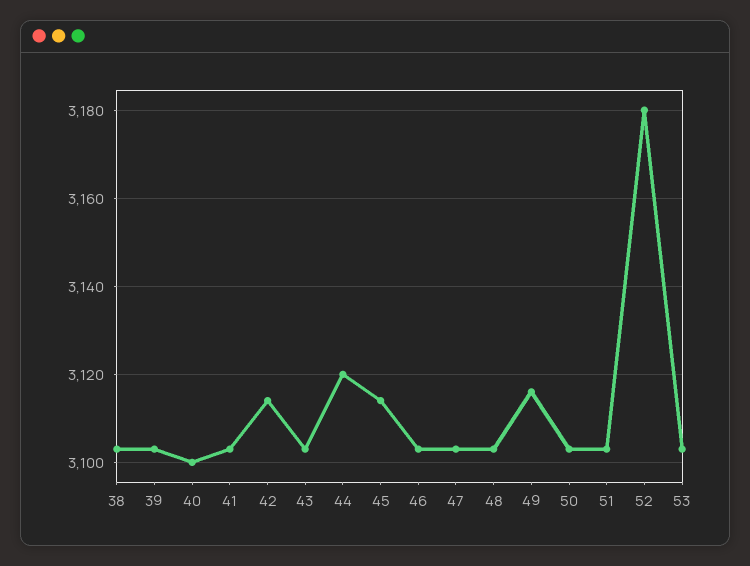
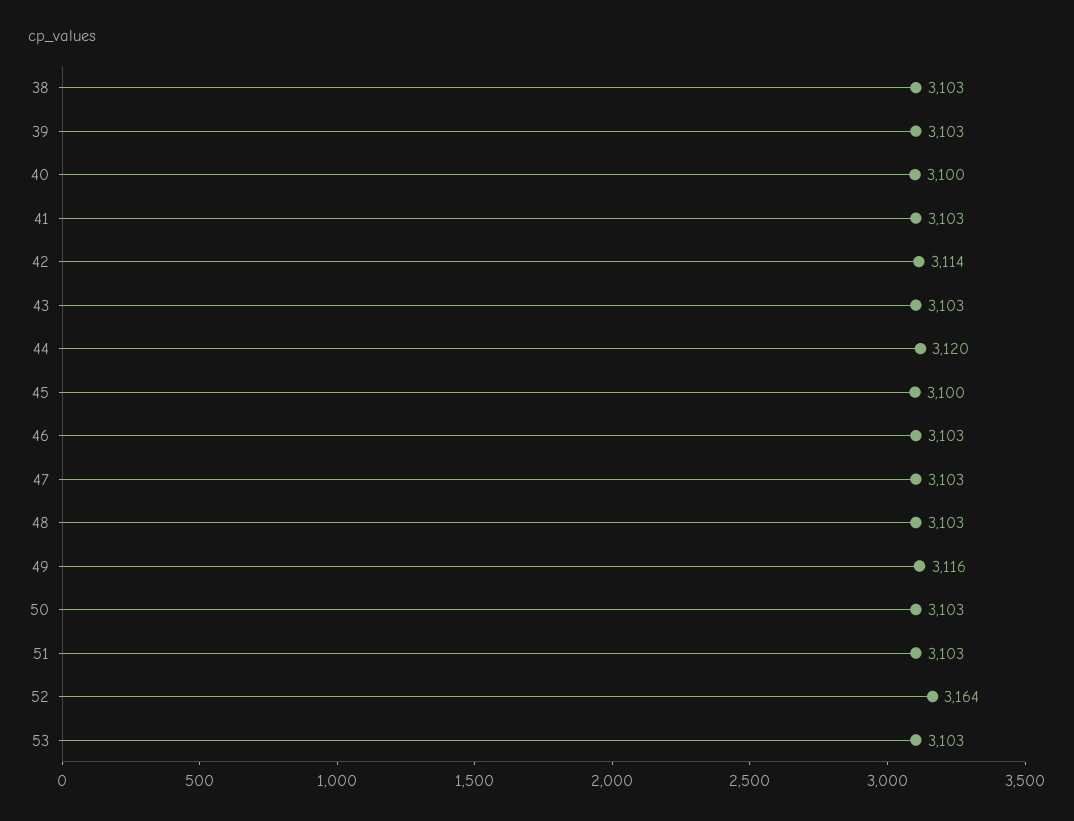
45: 3115 -> 3100
52: 3180 -> 3164

